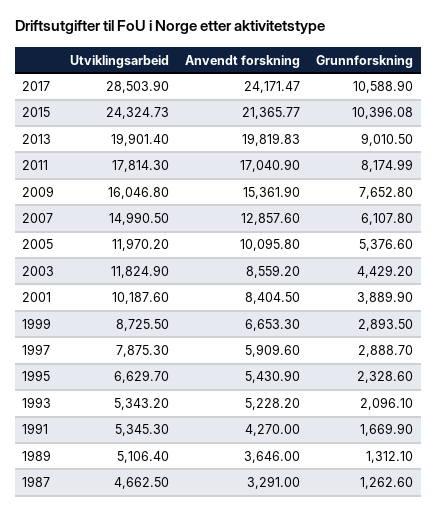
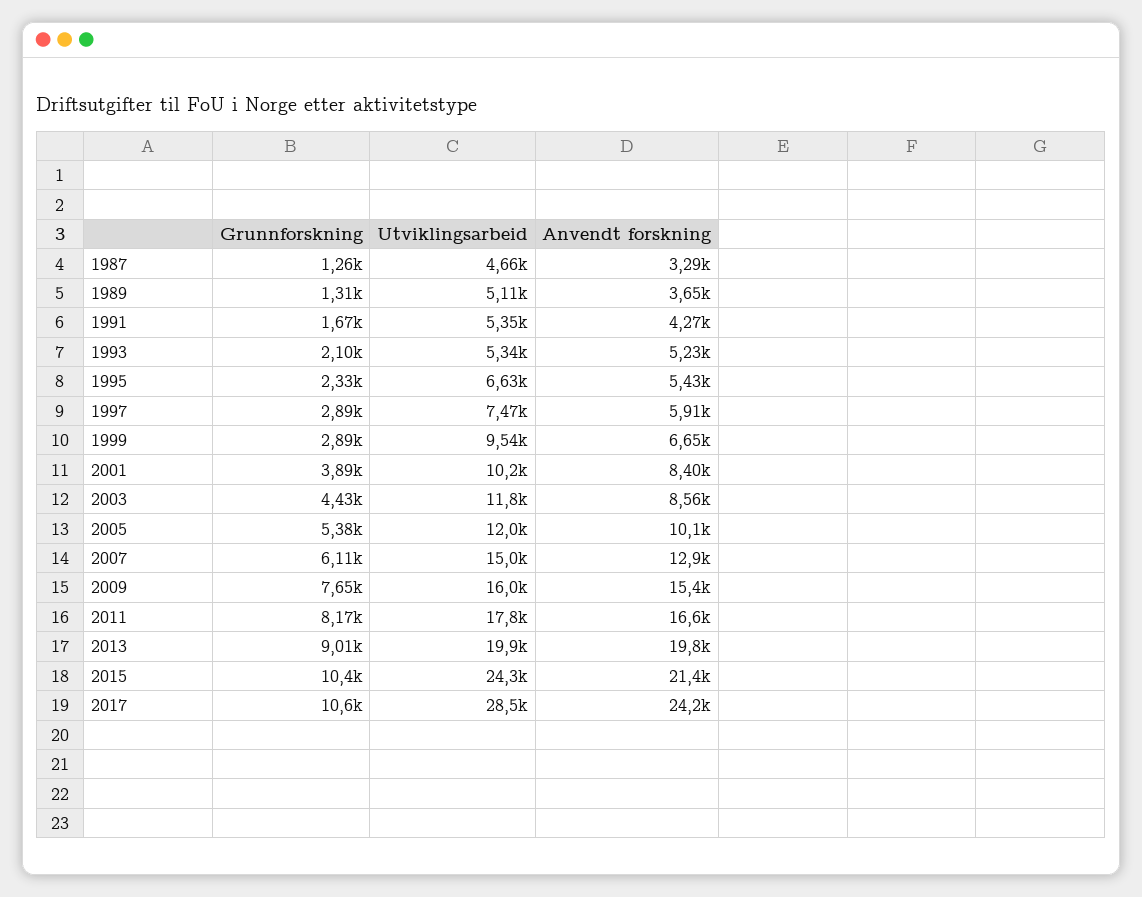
Anvendt forskning, 2011: 17040.9 -> 16600
Utviklingsarbeid, 1999: 8725.5 -> 9540
Utviklingsarbeid, 1997: 7875.3 -> 7470

